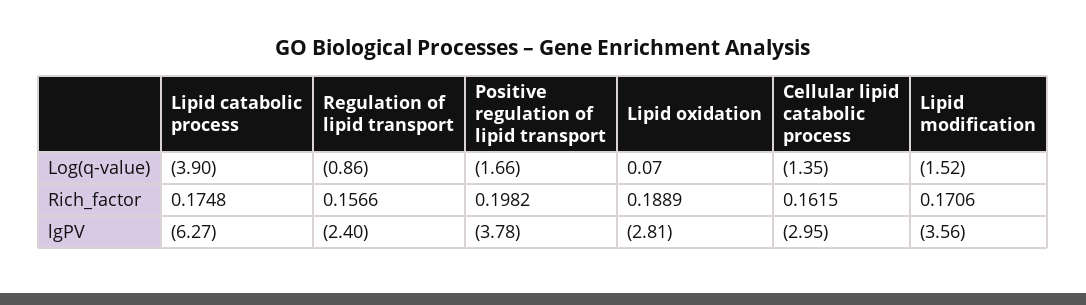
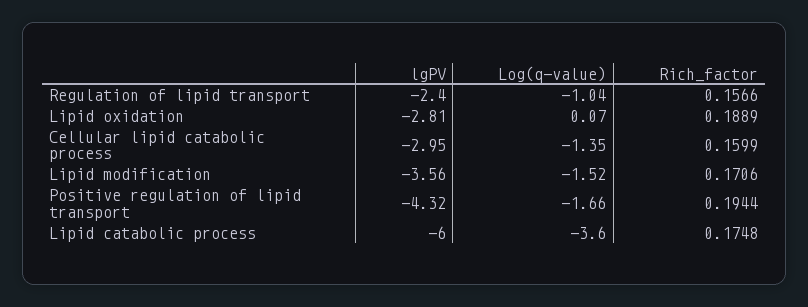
Lipid catabolic process, Log(q-value): -3.9 -> -3.6
Regulation of lipid transport, Log(q-value): -0.86 -> -1.04
Positive regulation of lipid transport, Rich_factor: 0.1982 -> 0.1944
Cellular lipid catabolic process, Rich_factor: 0.1615 -> 0.1599
Lipid catabolic process, lgPV: -6.27 -> -6
Positive regulation of lipid transport, lgPV: -3.78 -> -4.32

